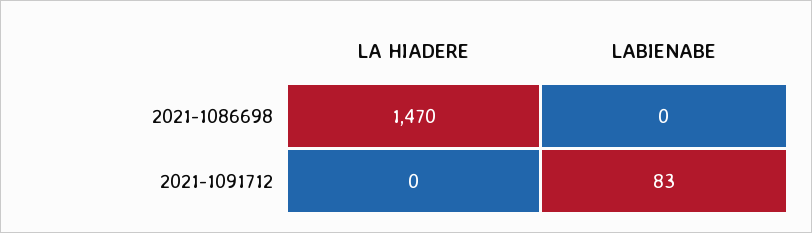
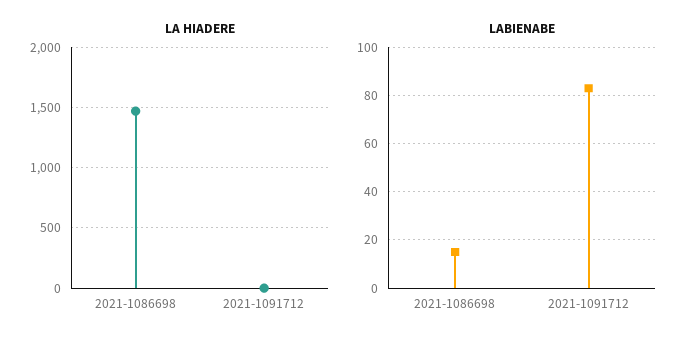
LABIENABE, 2021-1086698: 0 -> 15

